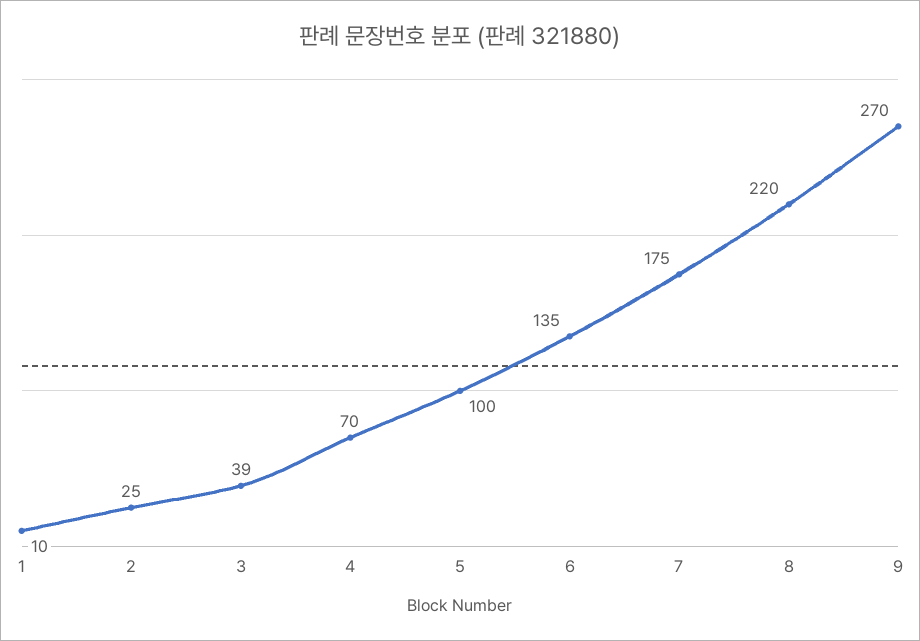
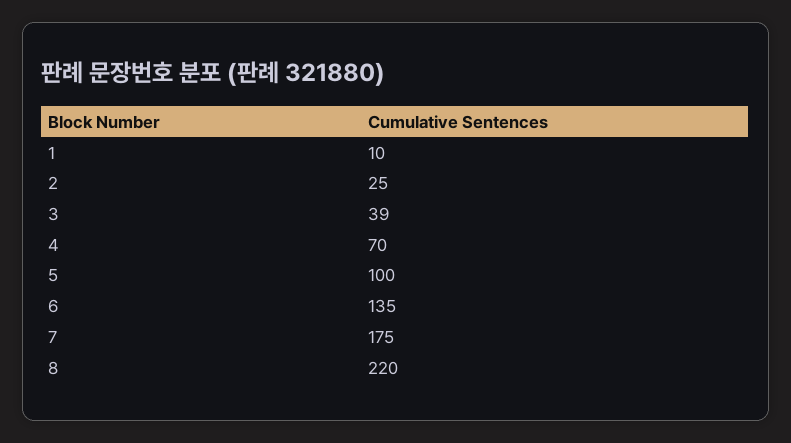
9: 270 -> none

